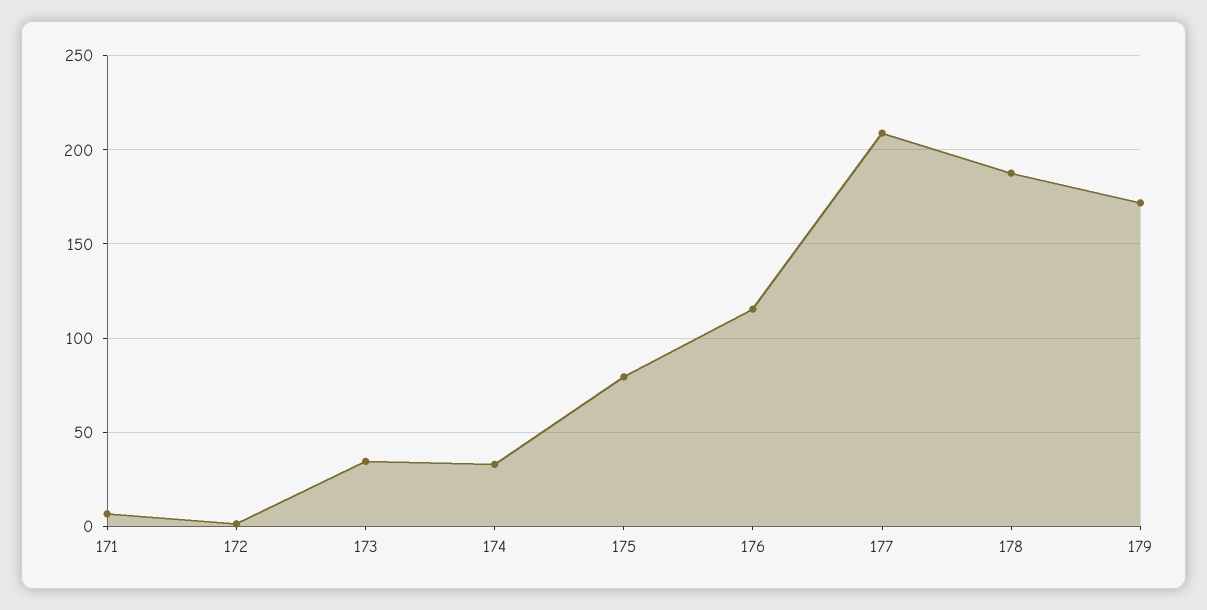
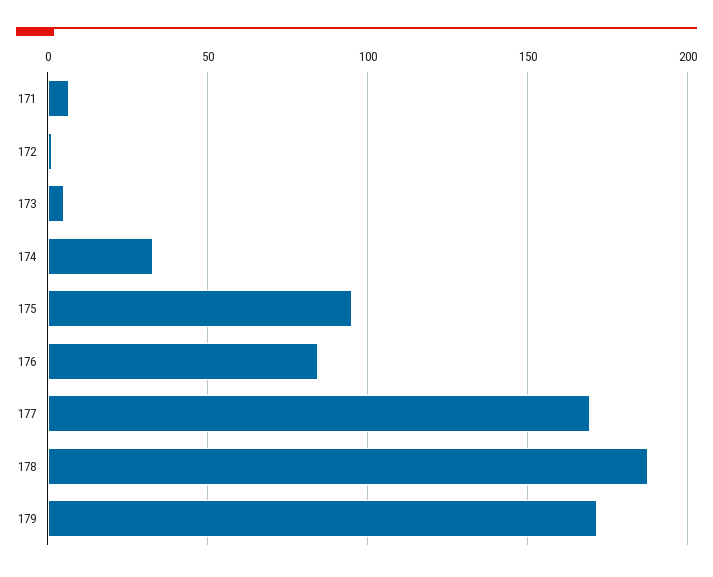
173: 35 -> 5
175: 80 -> 95
176: 115 -> 85
177: 210 -> 170

